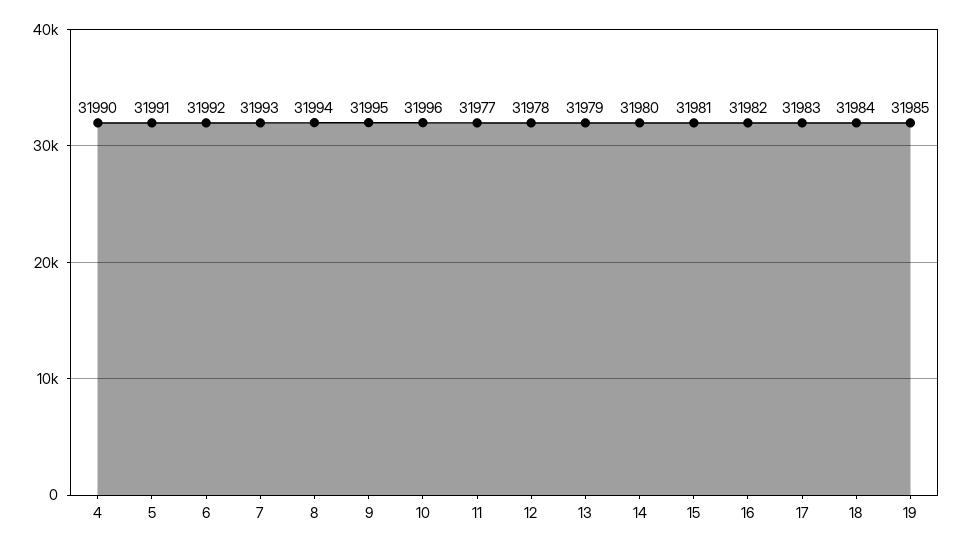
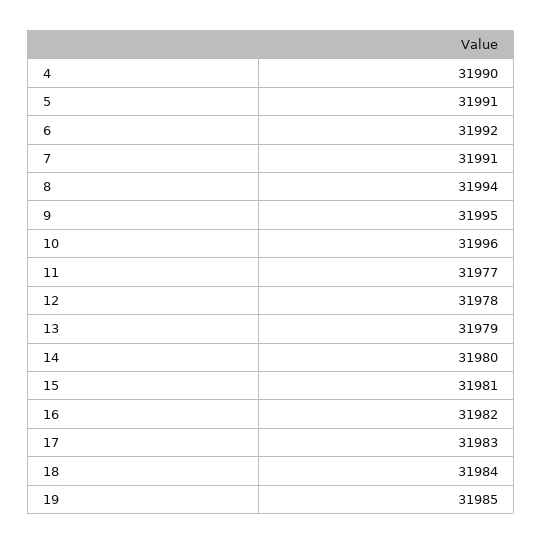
7: 31993 -> 31991

